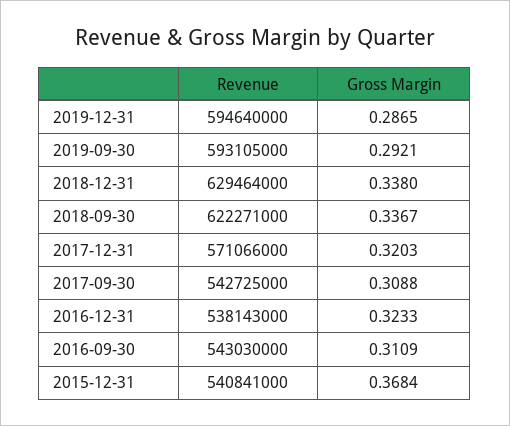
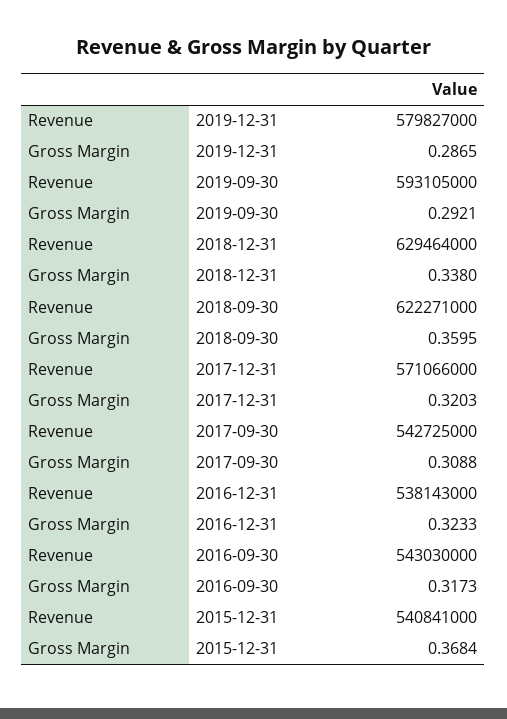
Revenue, 2019-12-31: 594640000 -> 579827000
Gross Margin, 2018-09-30: 0.3367 -> 0.3595
Gross Margin, 2016-09-30: 0.3109 -> 0.3173

